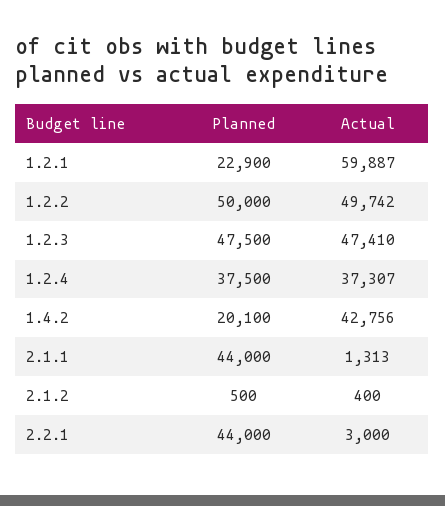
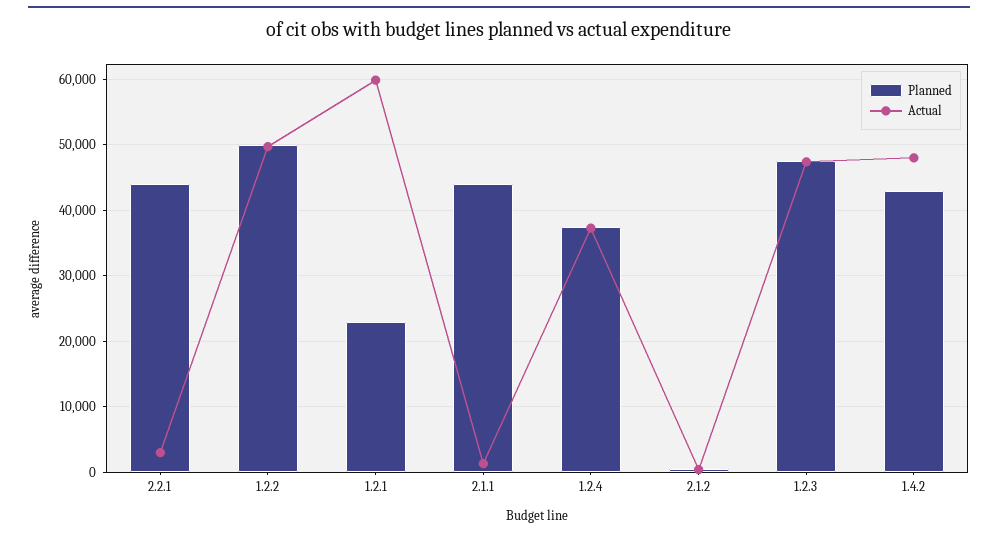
Planned, 1.4.2: 20100 -> 43000
Actual, 1.4.2: 42756 -> 48000

